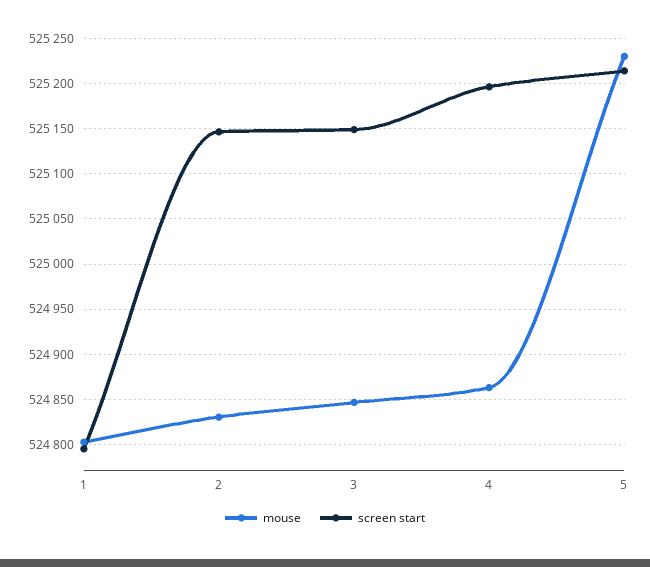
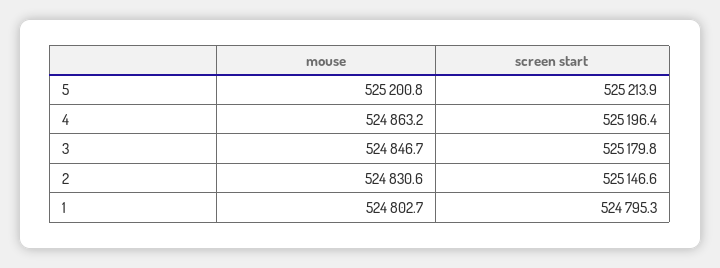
screen start, 3: 525150 -> 525179.8
mouse, 5: 525230 -> 525200.8

